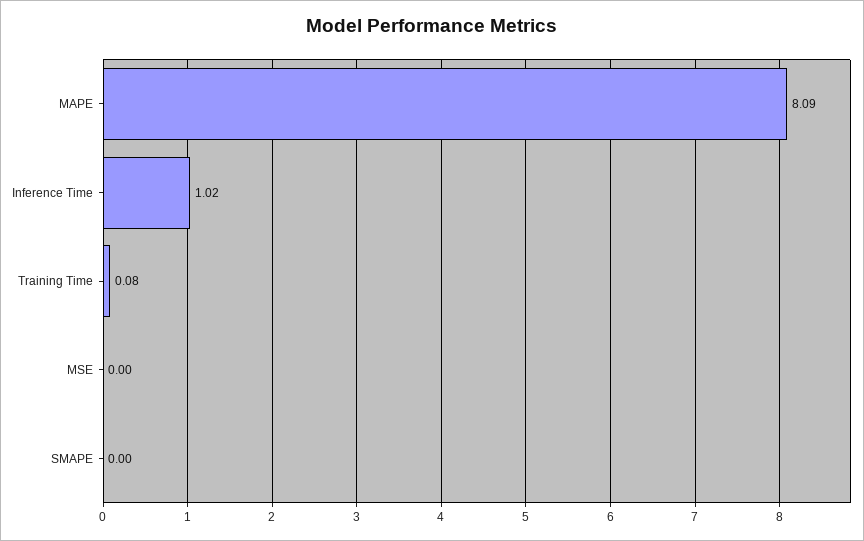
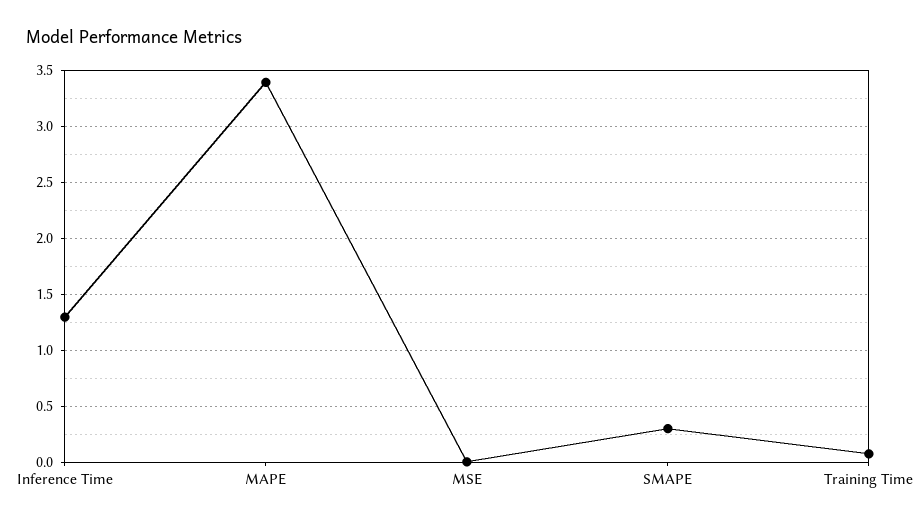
MAPE: 8.09 -> 3.4
Inference Time: 1.02 -> 1.3
SMAPE: 0 -> 0.3

